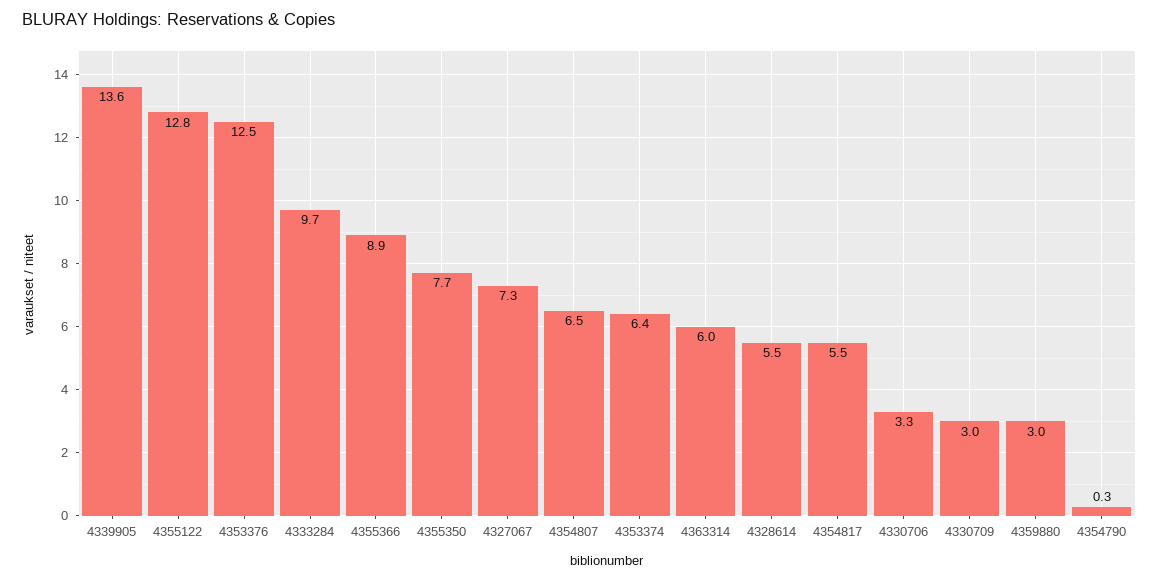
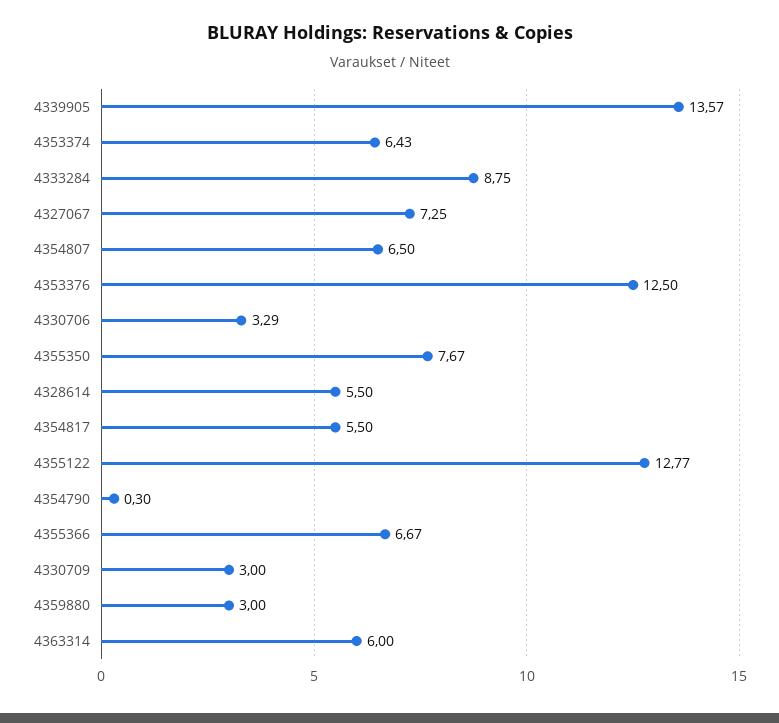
4333284: 9.7 -> 8.75
4355366: 8.9 -> 6.67

